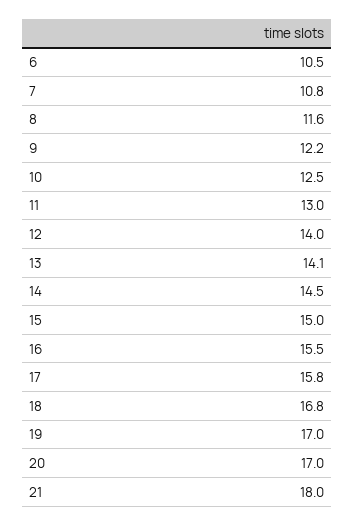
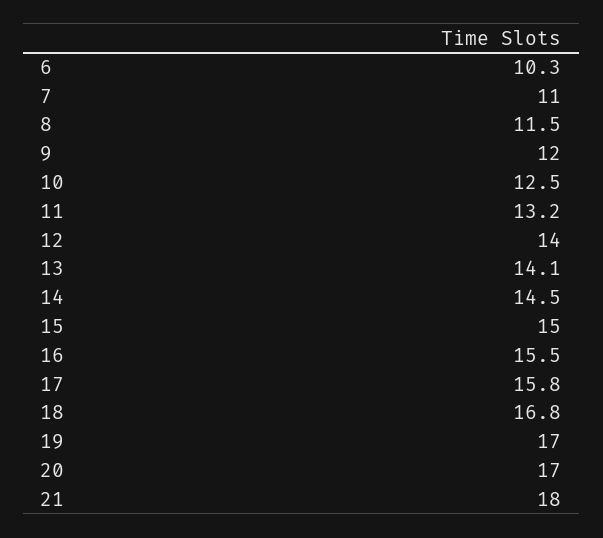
6: 10.5 -> 10.3
7: 10.8 -> 11
8: 11.6 -> 11.5
9: 12.2 -> 12
11: 13 -> 13.2

